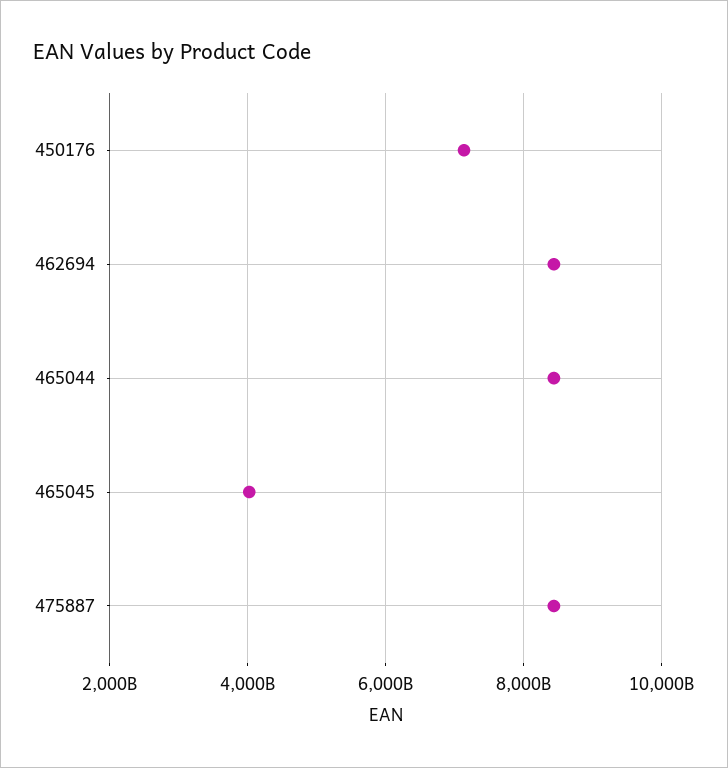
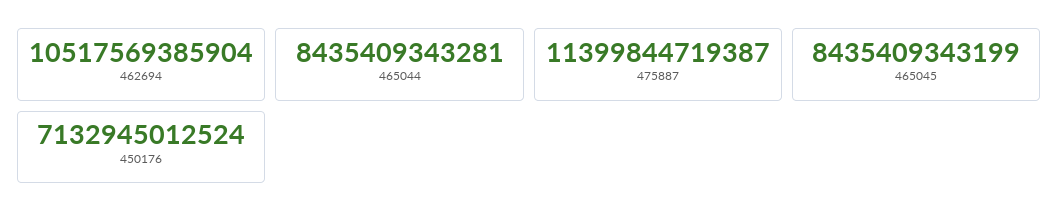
462694: 8400000000000 -> 10517569385904
465045: 4000000000000 -> 8435409343199
475887: 8400000000000 -> 11399844719387

